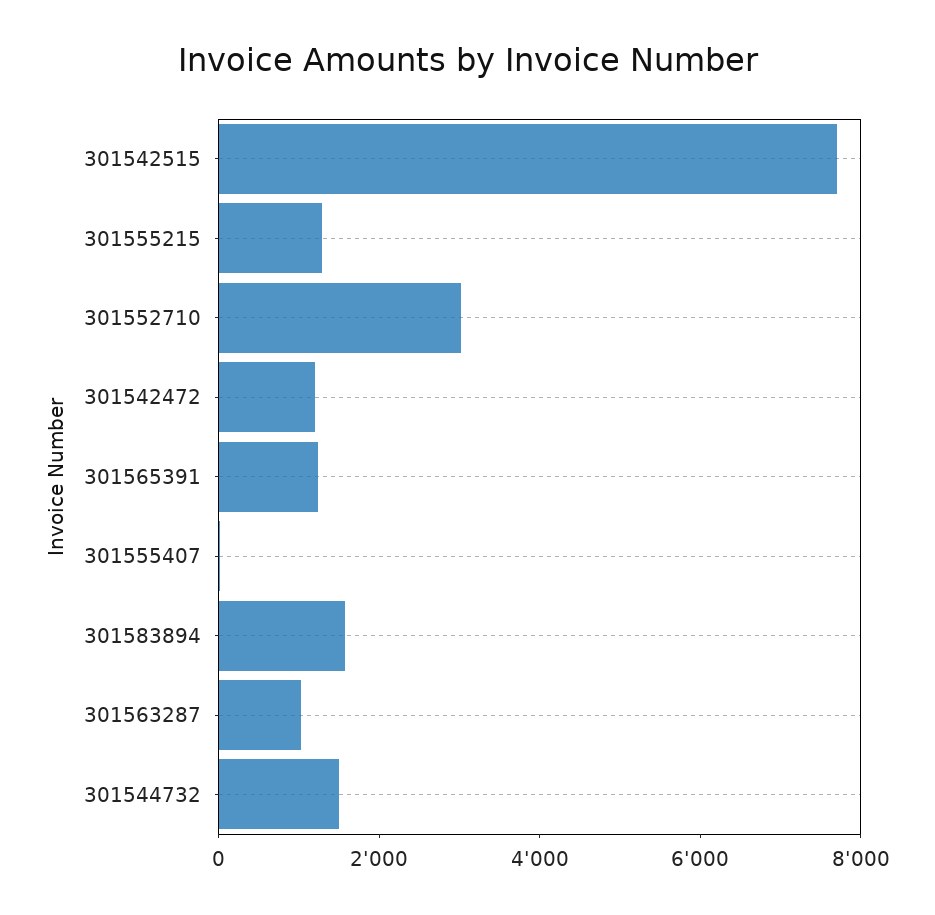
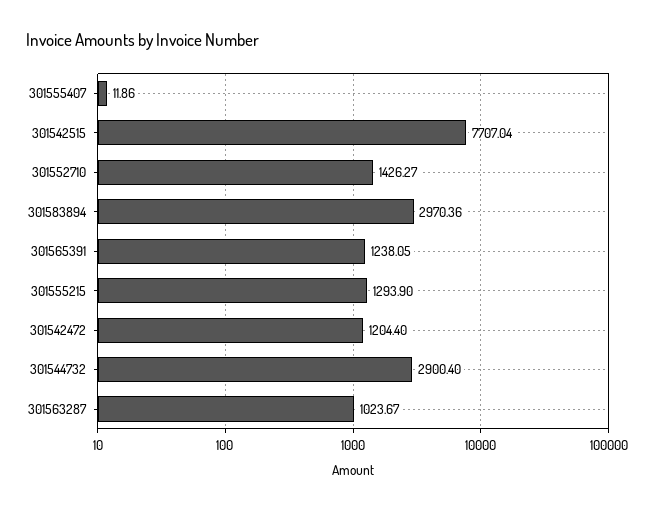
301552710: 3000 -> 1426.27
301583894: 1500 -> 2970.36
301544732: 1500 -> 2900.4

